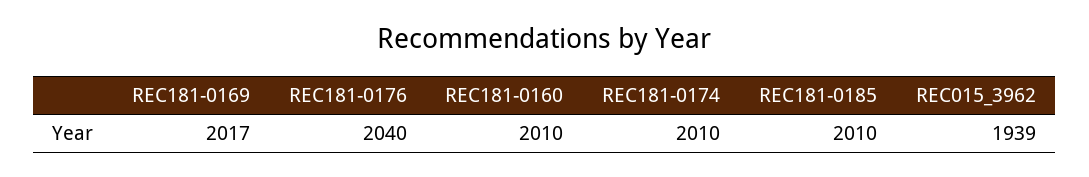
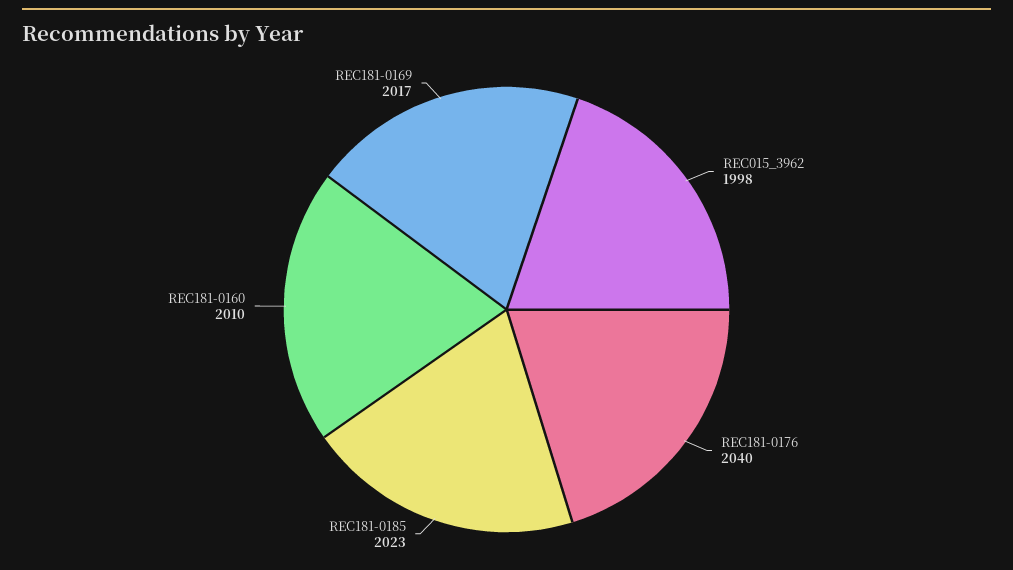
REC181-0174: 2010 -> none
REC181-0185: 2010 -> 2023
REC015_3962: 1939 -> 1998

